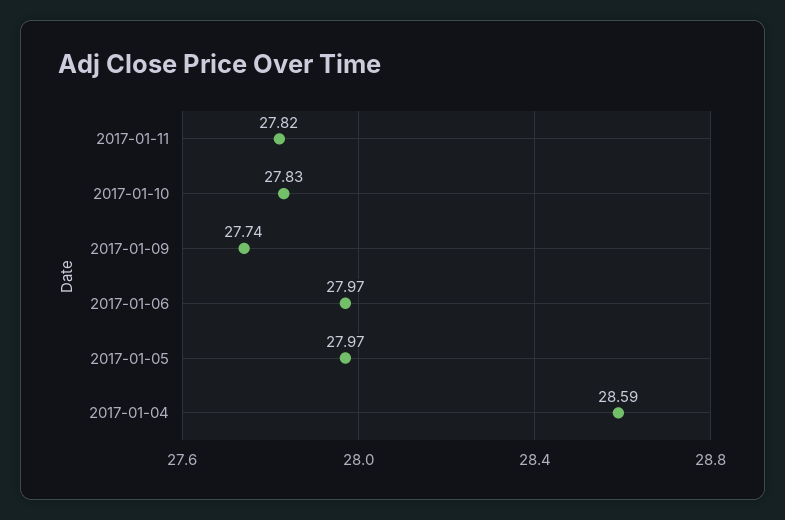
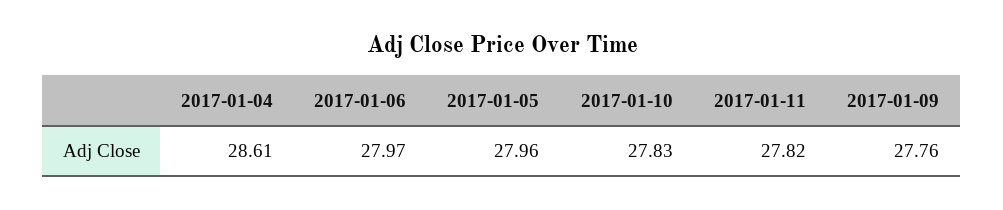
2017-01-09: 27.74 -> 27.76
2017-01-05: 27.97 -> 27.96
2017-01-04: 28.59 -> 28.61

